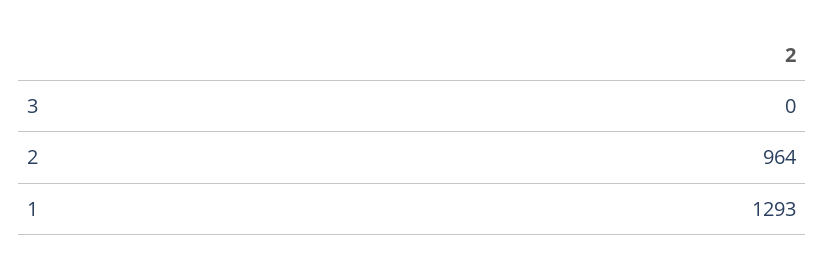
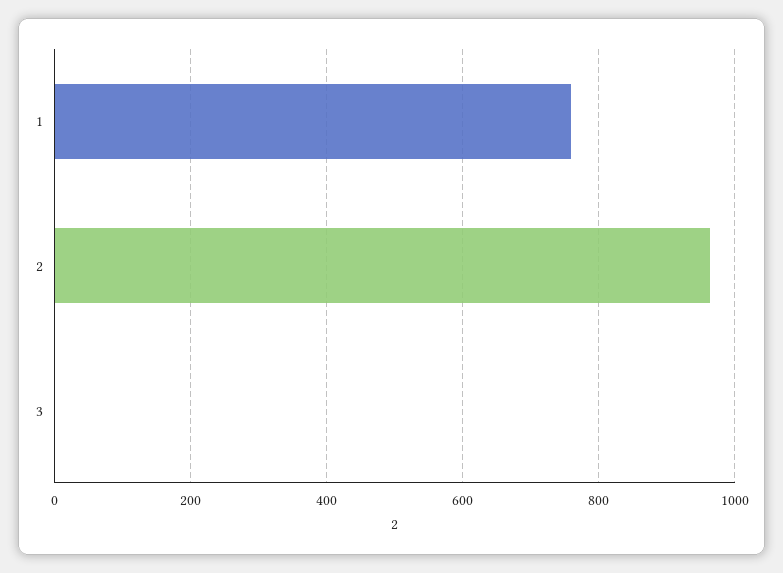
1: 1293 -> 760

